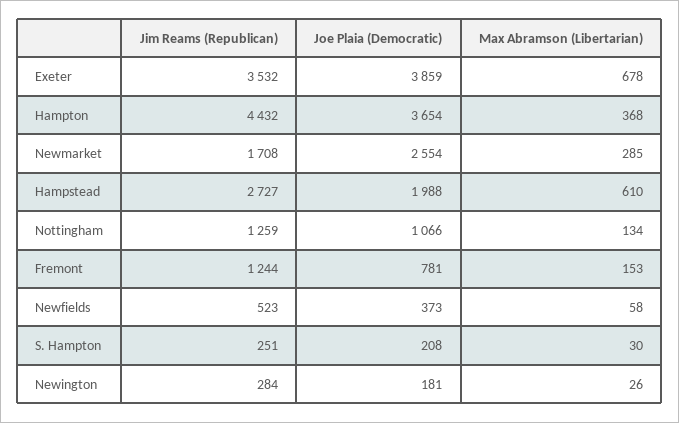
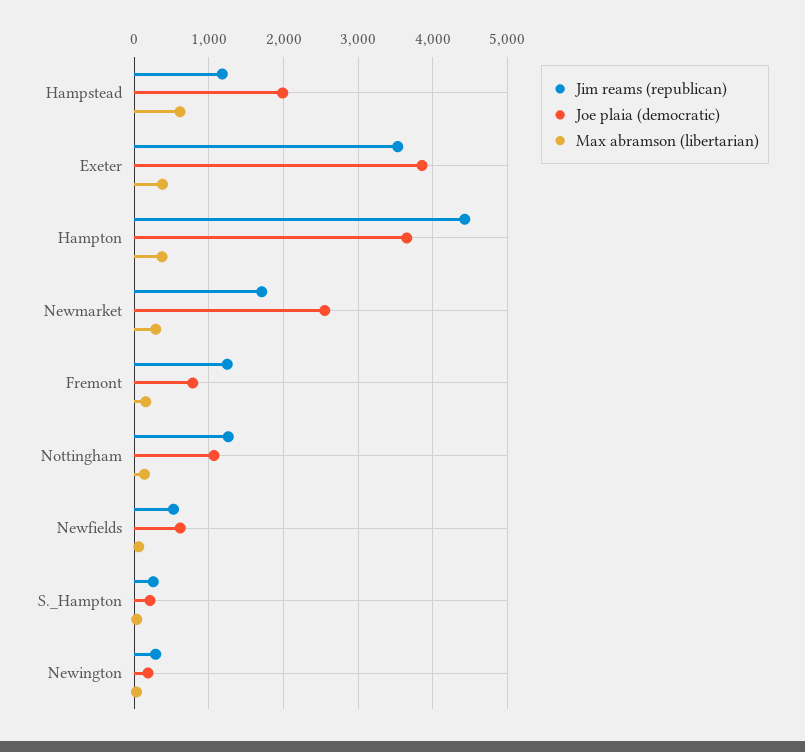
Max Abramson (Libertarian), Exeter: 678 -> 400
Jim Reams (Republican), Hampstead: 2727 -> 1200
Joe Plaia (Democratic), Newfields: 373 -> 600

